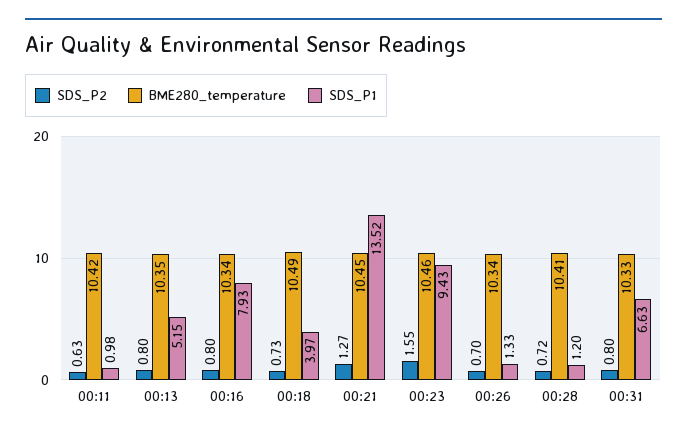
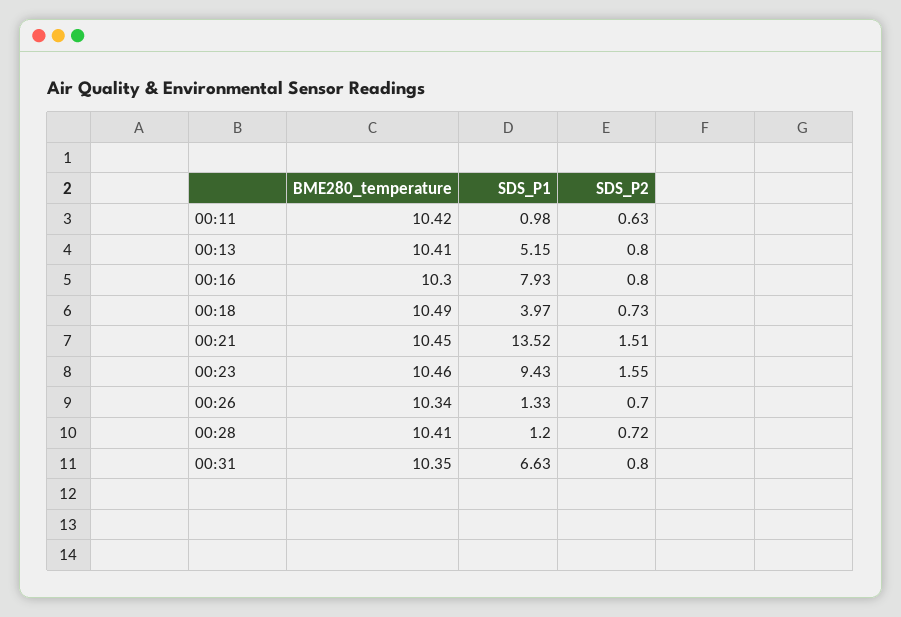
BME280_temperature, 00:13: 10.35 -> 10.41
BME280_temperature, 00:16: 10.34 -> 10.3
SDS_P2, 00:21: 1.27 -> 1.51
BME280_temperature, 00:31: 10.33 -> 10.35

